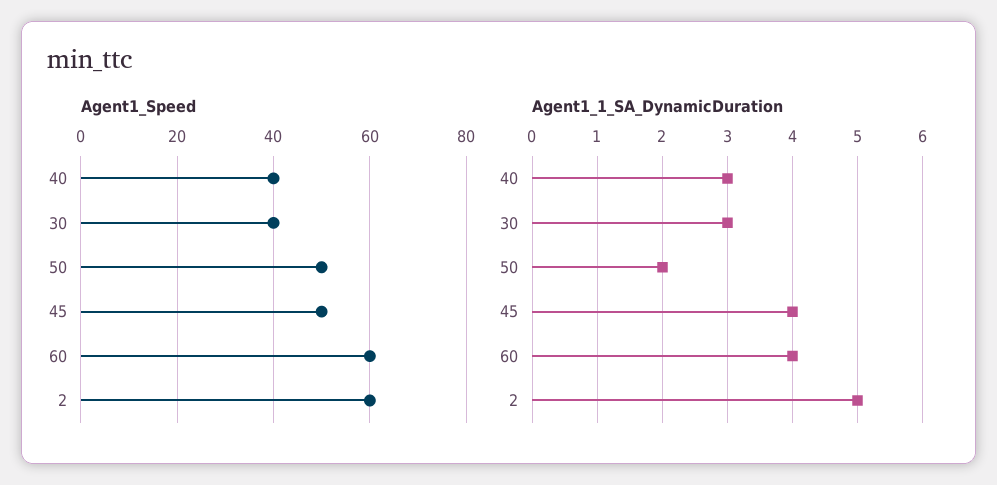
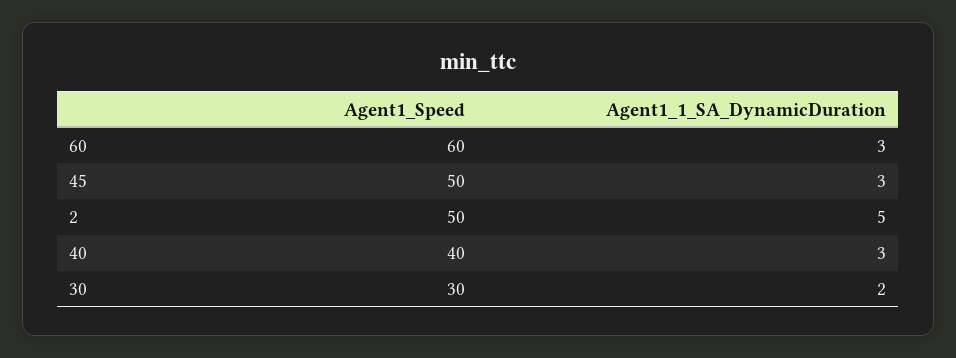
Agent1_Speed, 30: 40 -> 30
Agent1_Speed, 50: 50 -> none
Agent1_Speed, 2: 60 -> 50
Agent1_1_SA_DynamicDuration, 30: 3 -> 2
Agent1_1_SA_DynamicDuration, 50: 2 -> none
Agent1_1_SA_DynamicDuration, 45: 4 -> 3
Agent1_1_SA_DynamicDuration, 60: 4 -> 3

